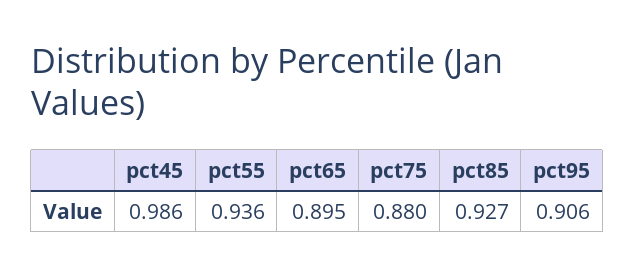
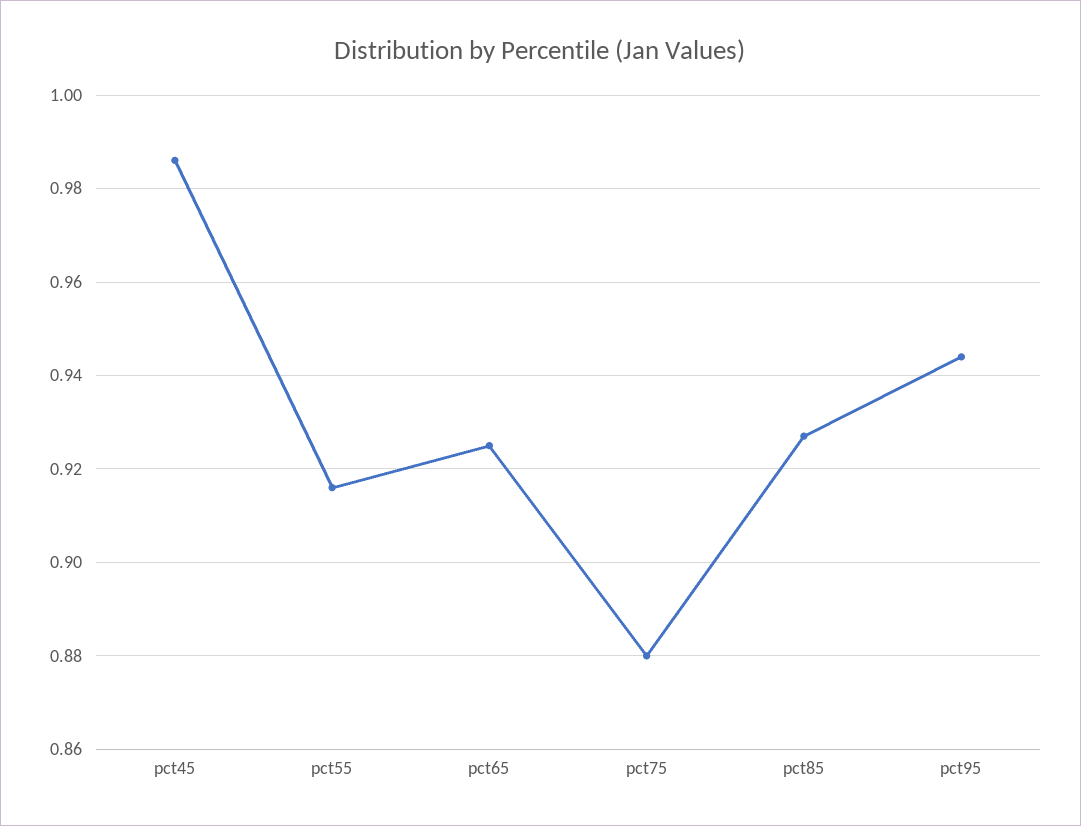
pct55: 0.936 -> 0.915
pct65: 0.895 -> 0.925
pct95: 0.906 -> 0.945

